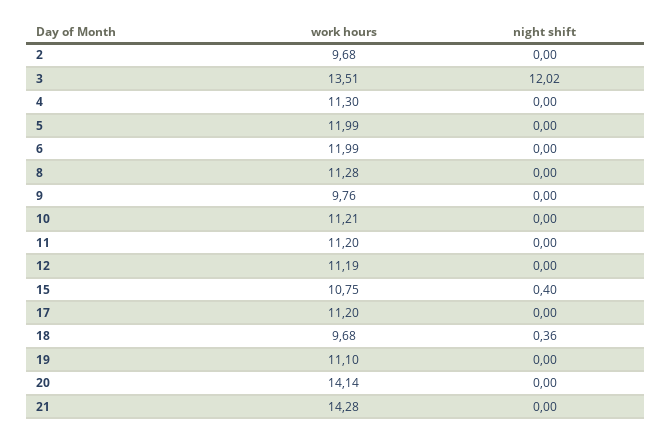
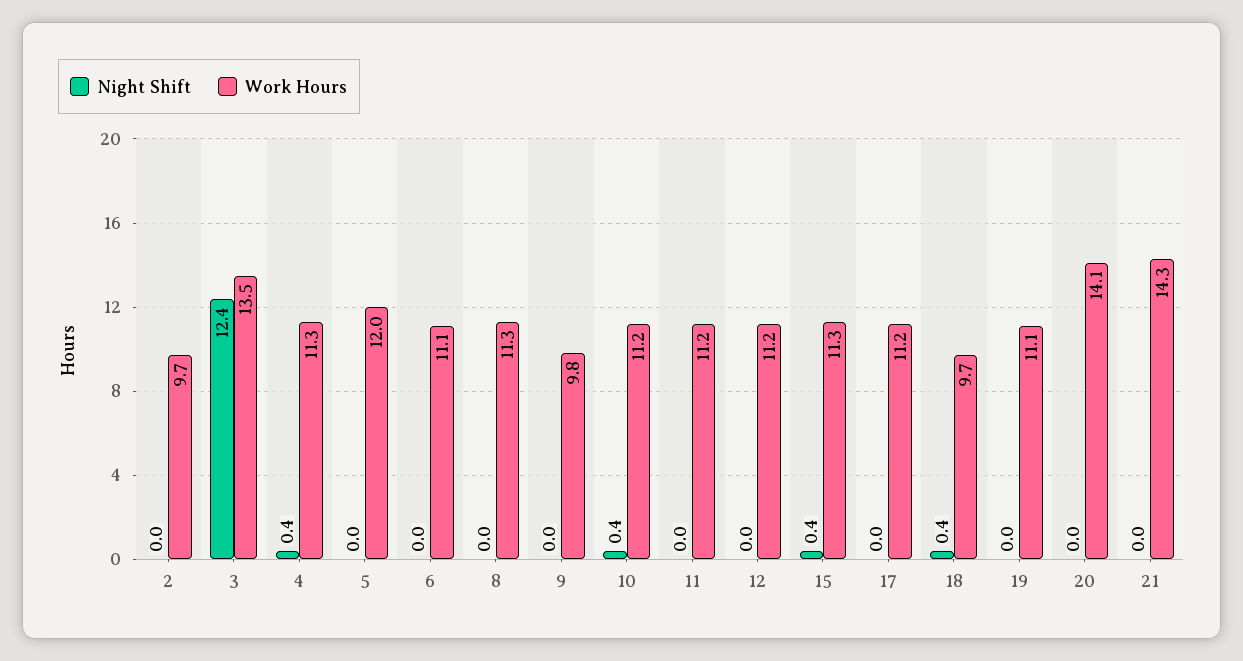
night shift, 3: 12.02 -> 12.4
night shift, 4: 0 -> 0.4
work hours, 6: 11.99 -> 11.1
night shift, 10: 0 -> 0.4
work hours, 15: 10.75 -> 11.3

